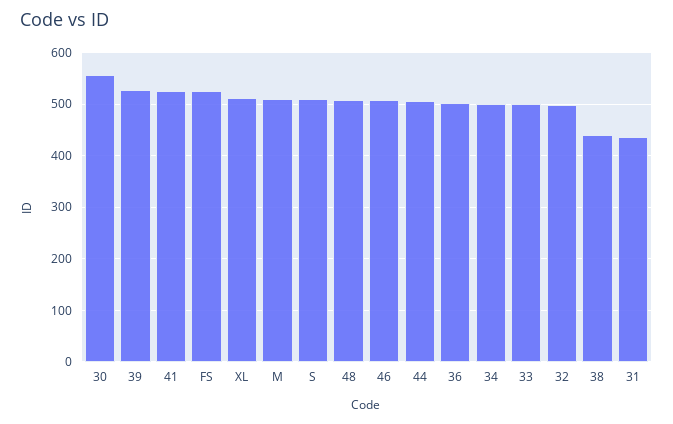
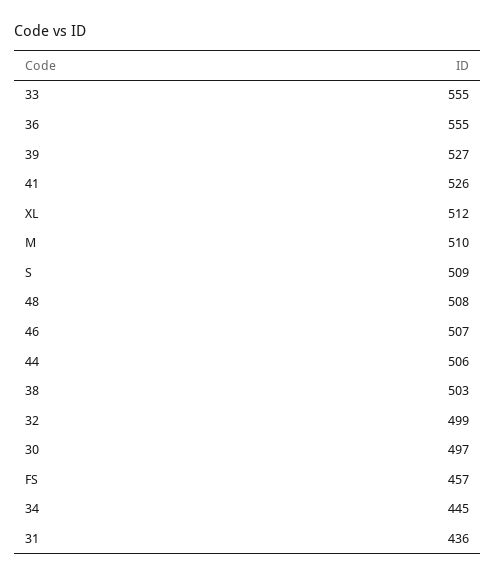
30: 560 -> 497
FS: 520 -> 457
36: 500 -> 555
34: 500 -> 445
33: 500 -> 555
38: 440 -> 503

